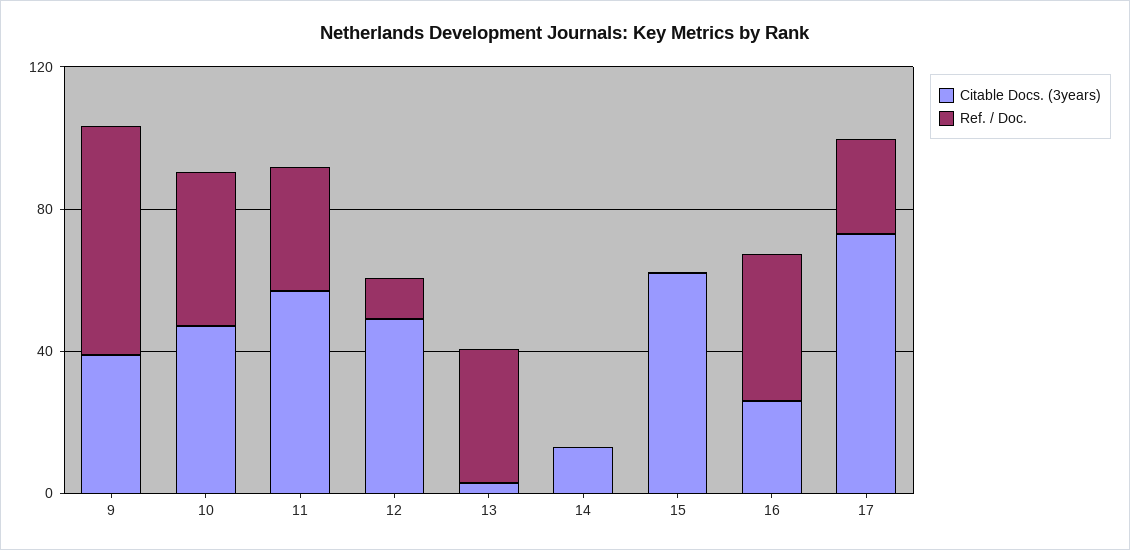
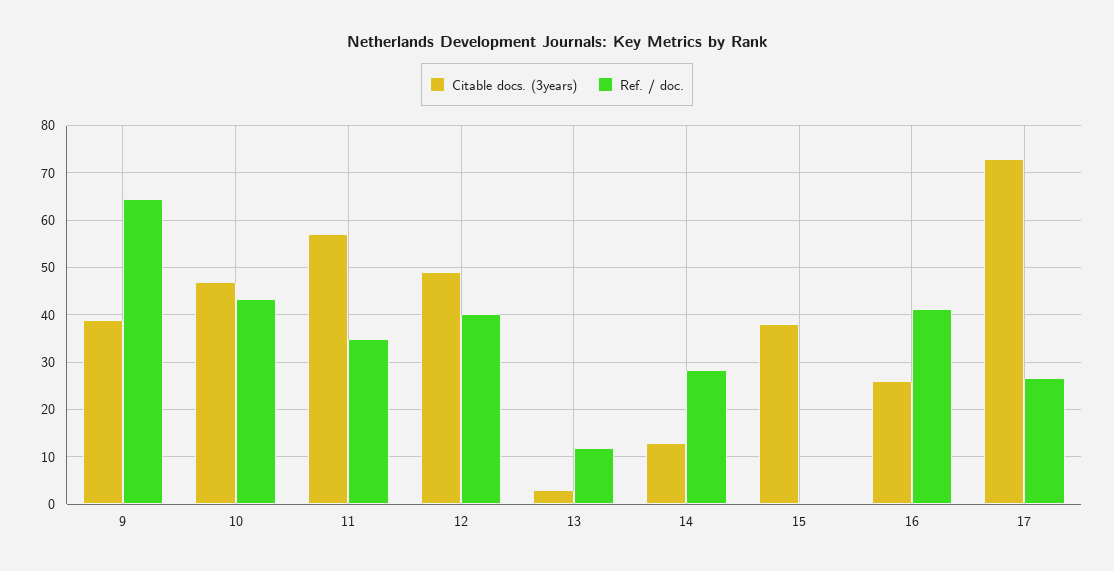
Ref. / Doc., 12: 10 -> 40
Ref. / Doc., 13: 40 -> 12
Ref. / Doc., 14: 0 -> 28
Citable Docs. (3years), 15: 60 -> 38

